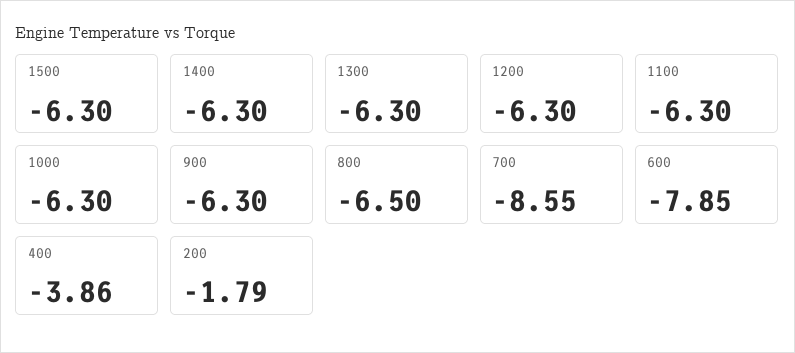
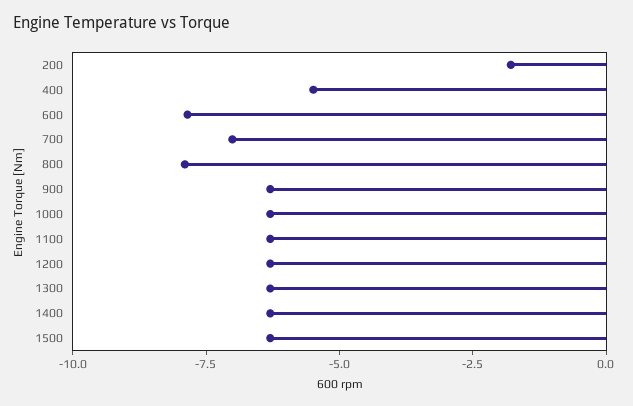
800: -6.5 -> -8
700: -8.55 -> -7
400: -3.86 -> -5.5

